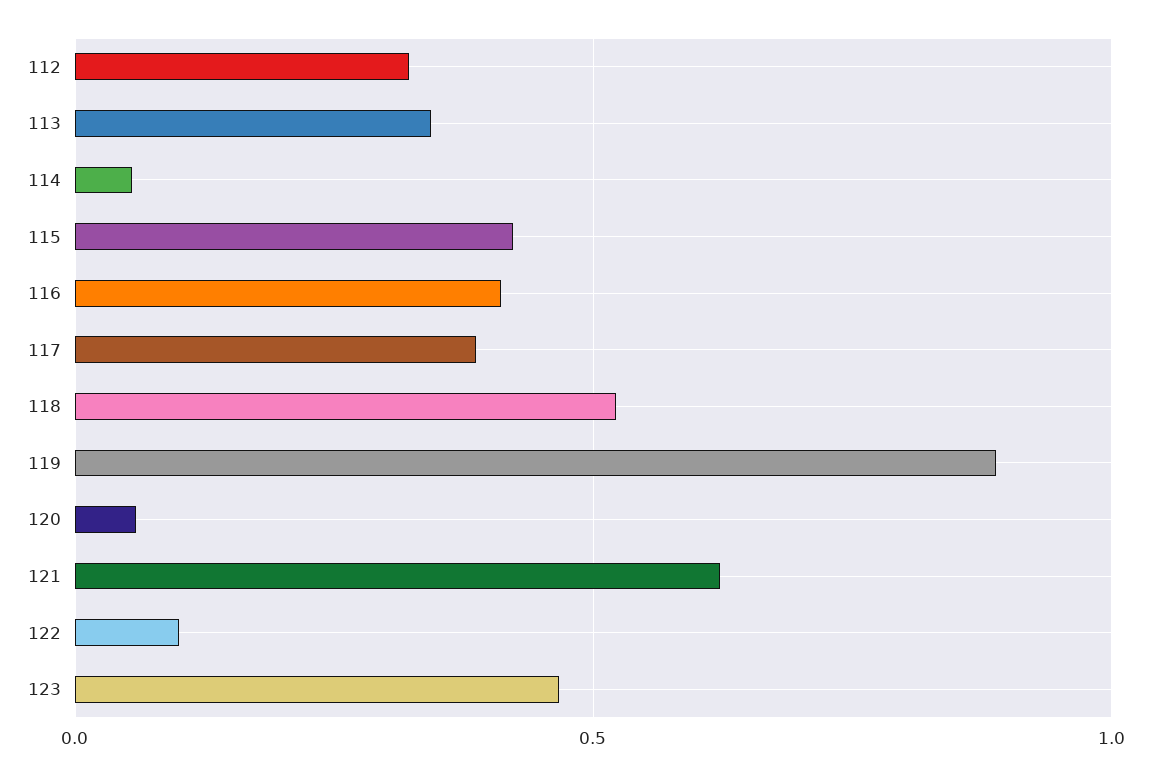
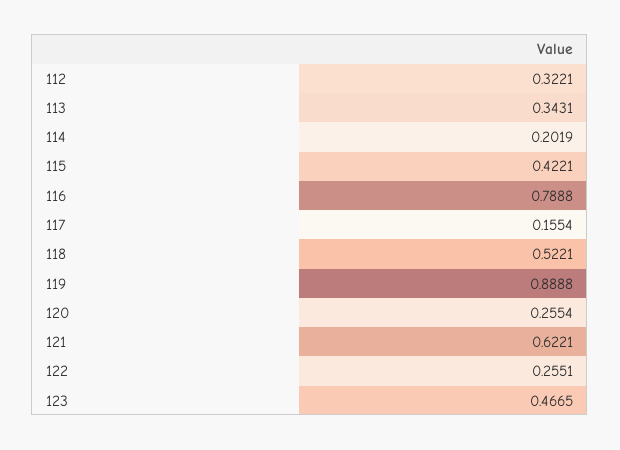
114: 0.05 -> 0.2019
116: 0.4 -> 0.7888
117: 0.4 -> 0.1554
120: 0.05 -> 0.2554
122: 0.1 -> 0.2551

